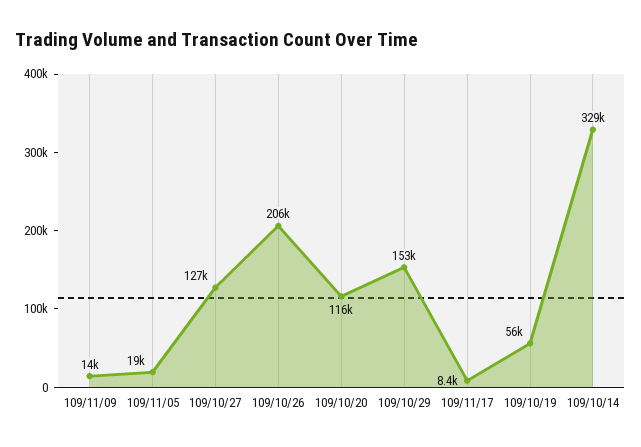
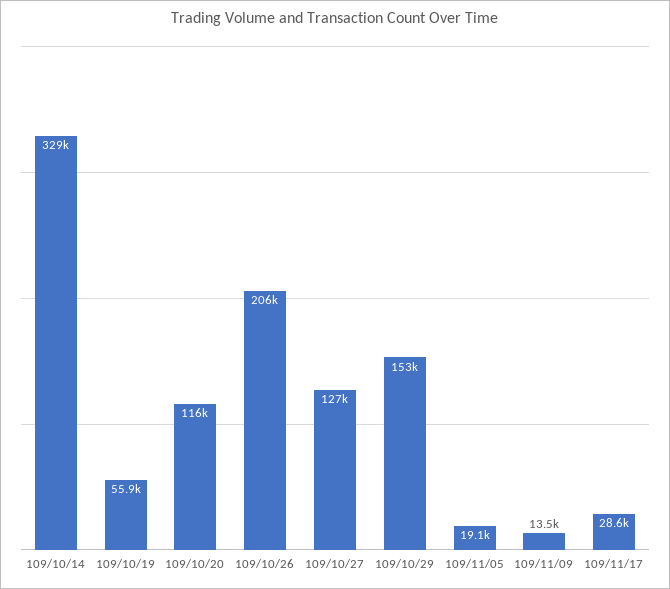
109/11/17: 8400 -> 28600

